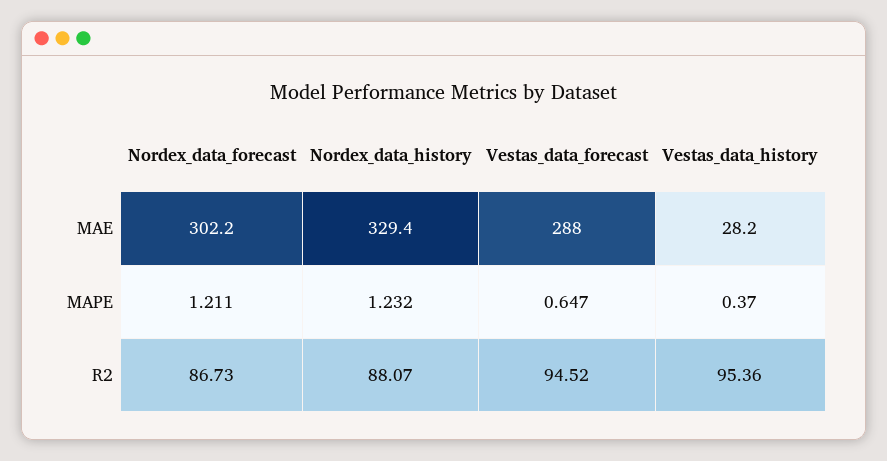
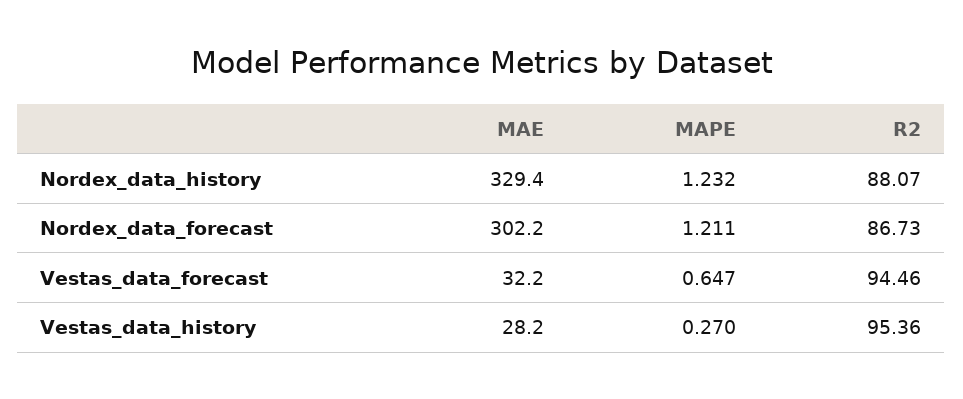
Vestas_data_forecast, MAE: 288 -> 32.2
Vestas_data_history, MAPE: 0.37 -> 0.27
Vestas_data_forecast, R2: 94.52 -> 94.46

